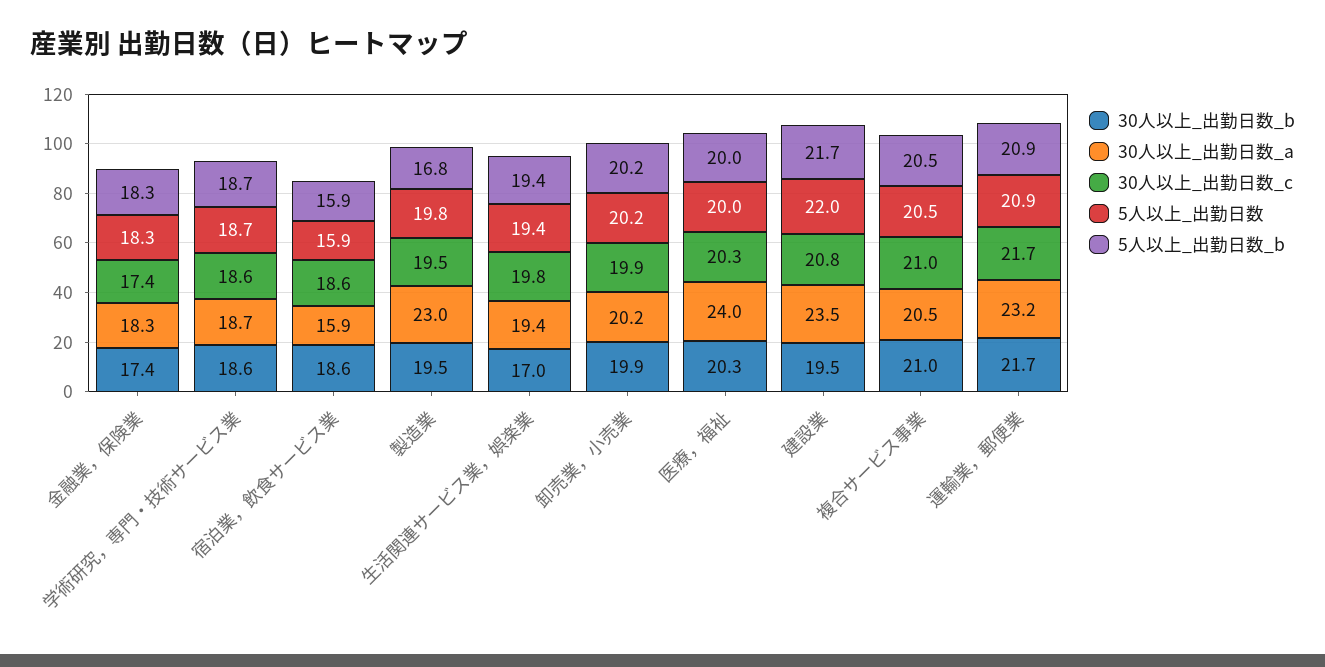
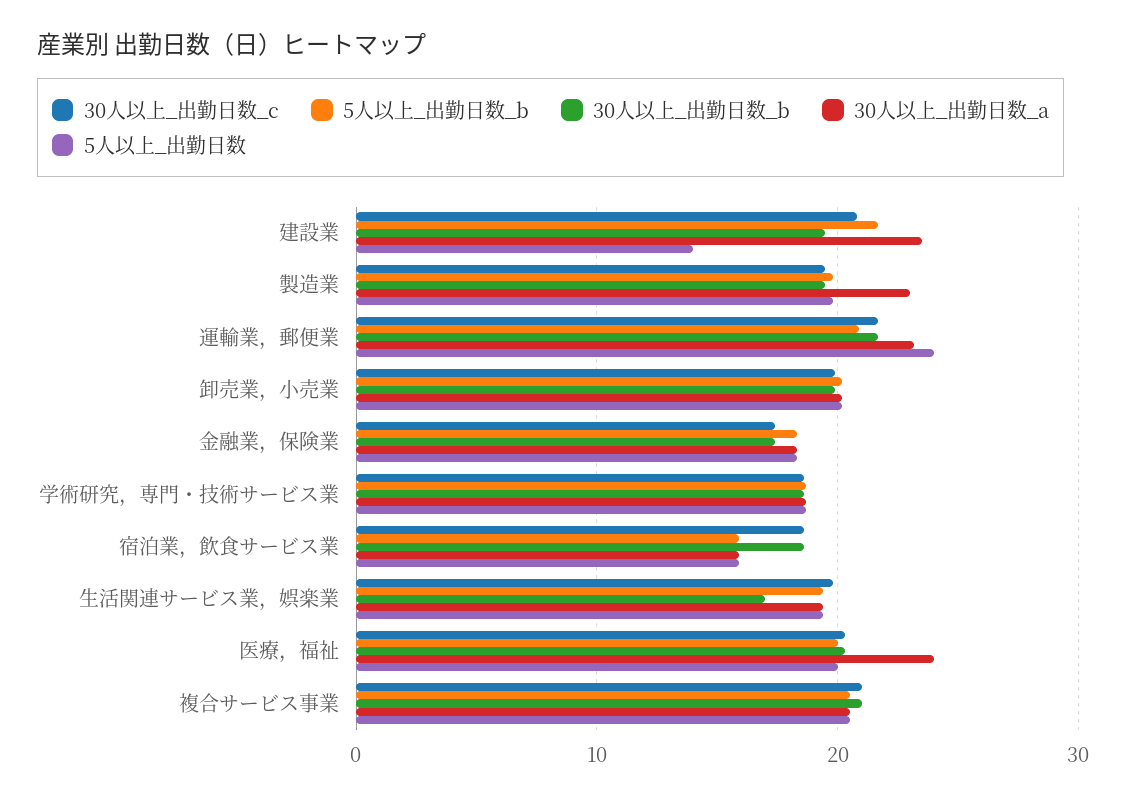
5人以上_出勤日数_b, 製造業: 16.8 -> 20
5人以上_出勤日数, 建設業: 22 -> 14
5人以上_出勤日数, 運輸業，郵便業: 20.9 -> 24

